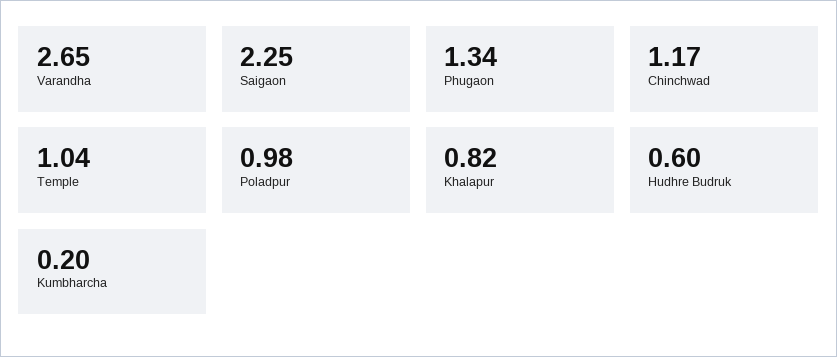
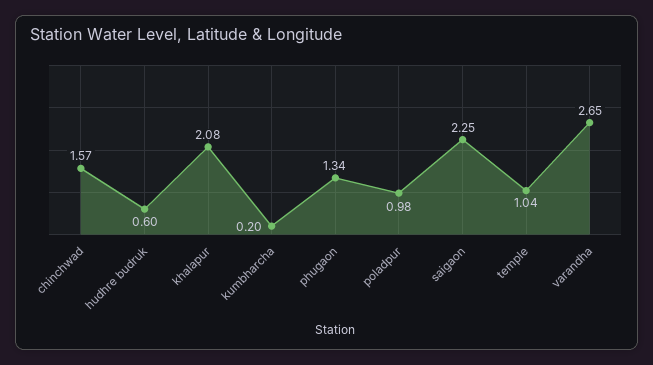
Chinchwad: 1.17 -> 1.57
Khalapur: 0.82 -> 2.08

